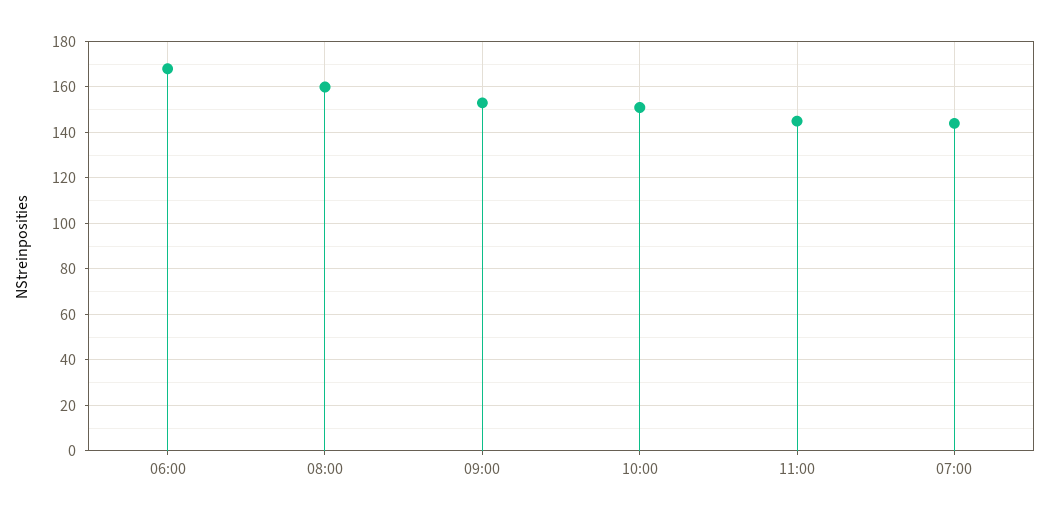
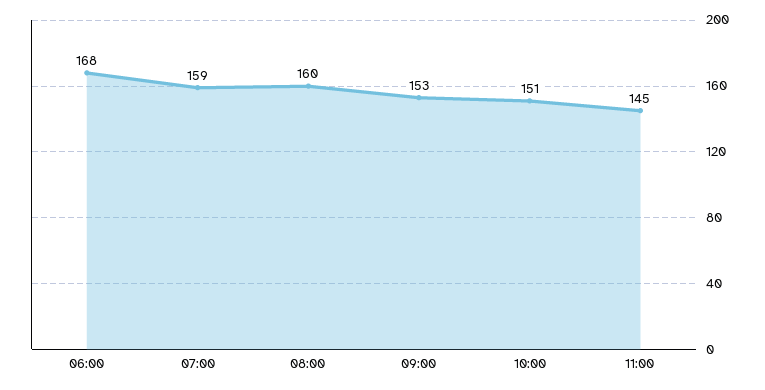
07:00: 145 -> 159

